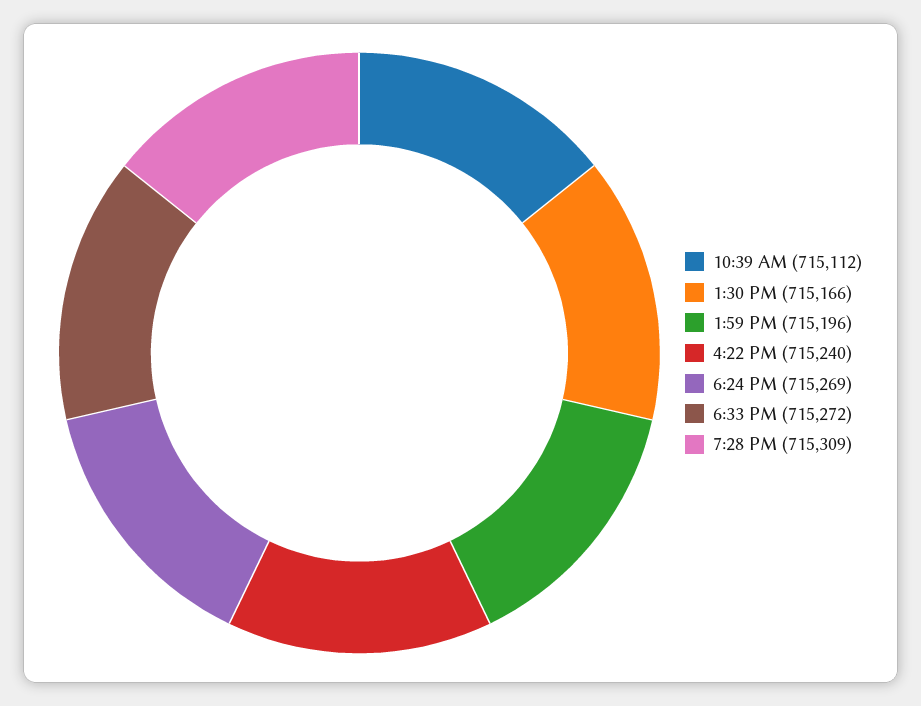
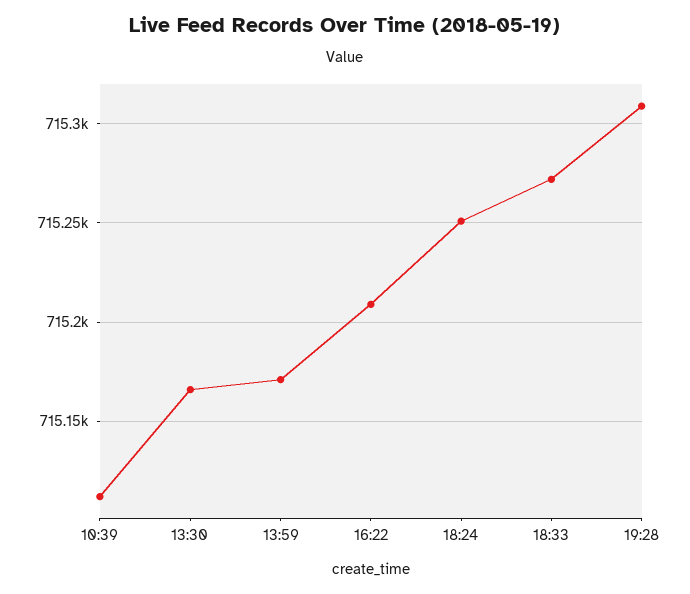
1:59 PM: 715196 -> 715170
4:22 PM: 715240 -> 715210
6:24 PM: 715269 -> 715250

